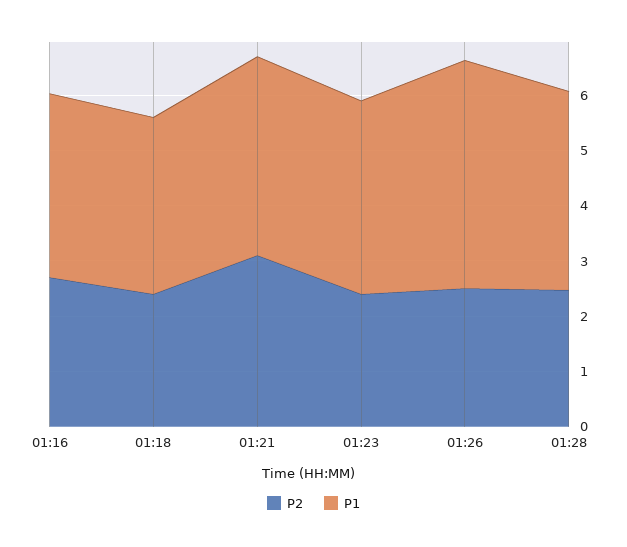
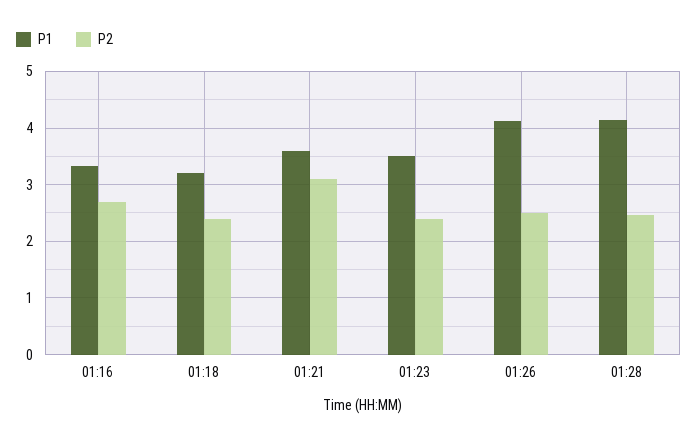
P1, 01:28: 3.6 -> 4.2

